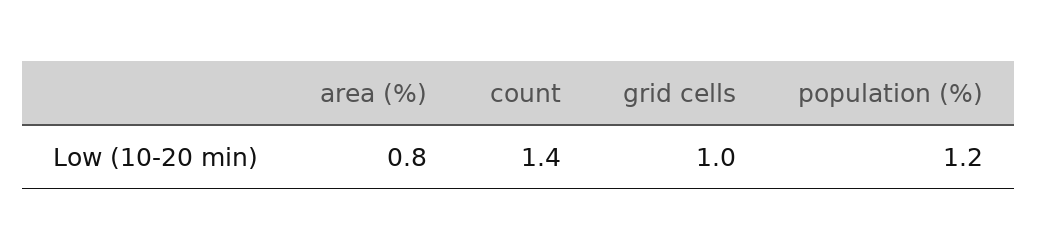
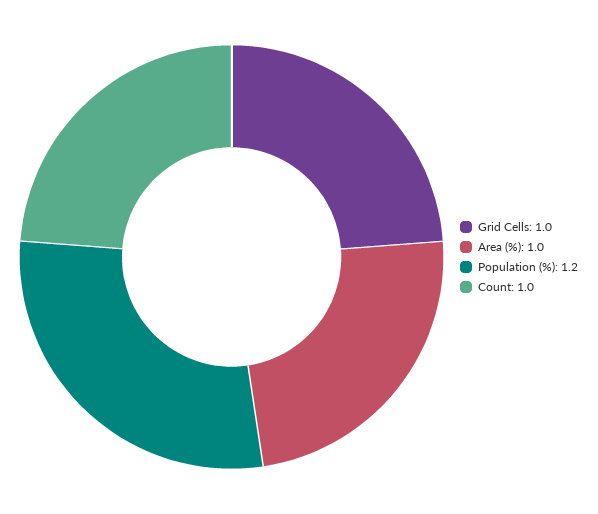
area (%): 0.8 -> 1
count: 1.4 -> 1

